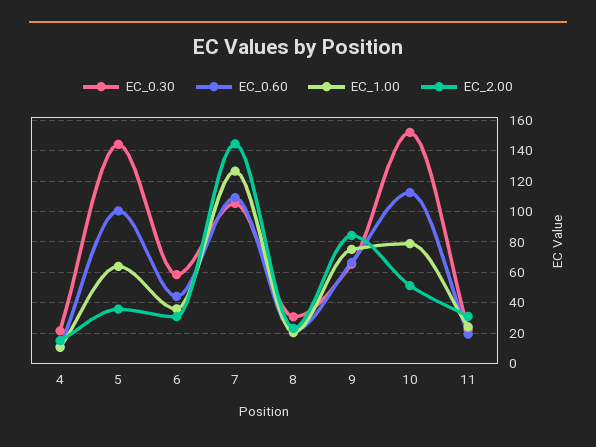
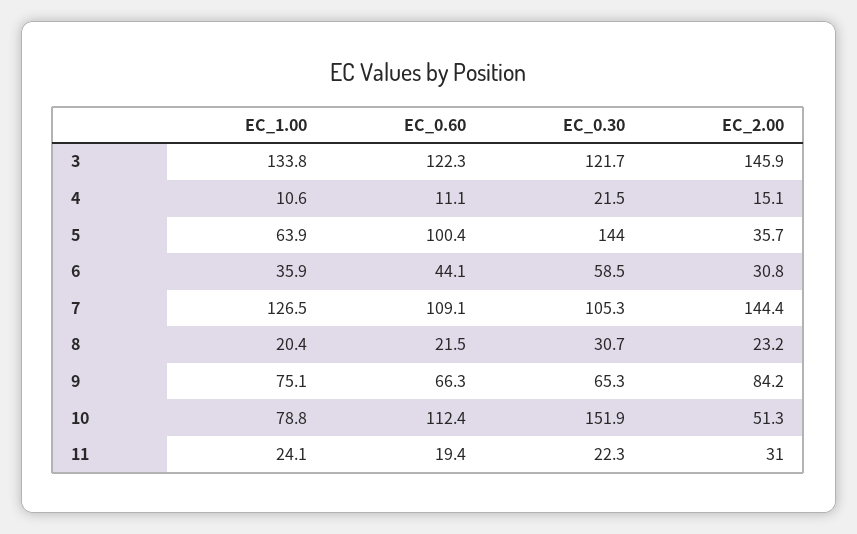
EC_1.00, 3: none -> 133.8
EC_0.60, 3: none -> 122.3
EC_0.30, 3: none -> 121.7
EC_2.00, 3: none -> 145.9

